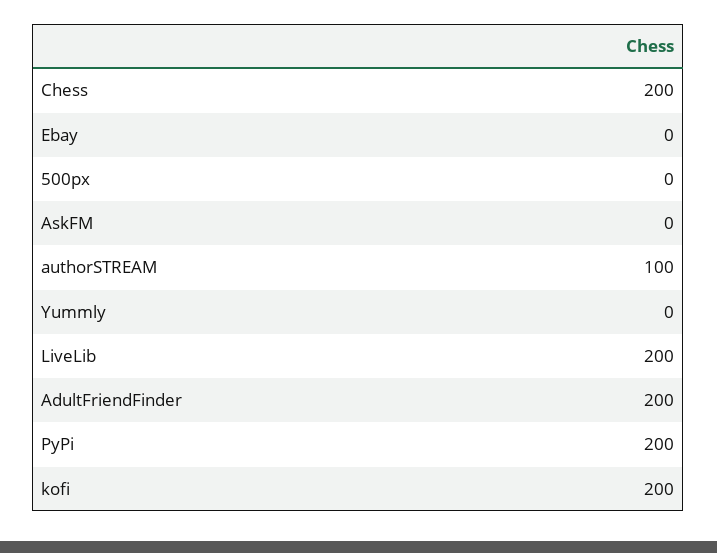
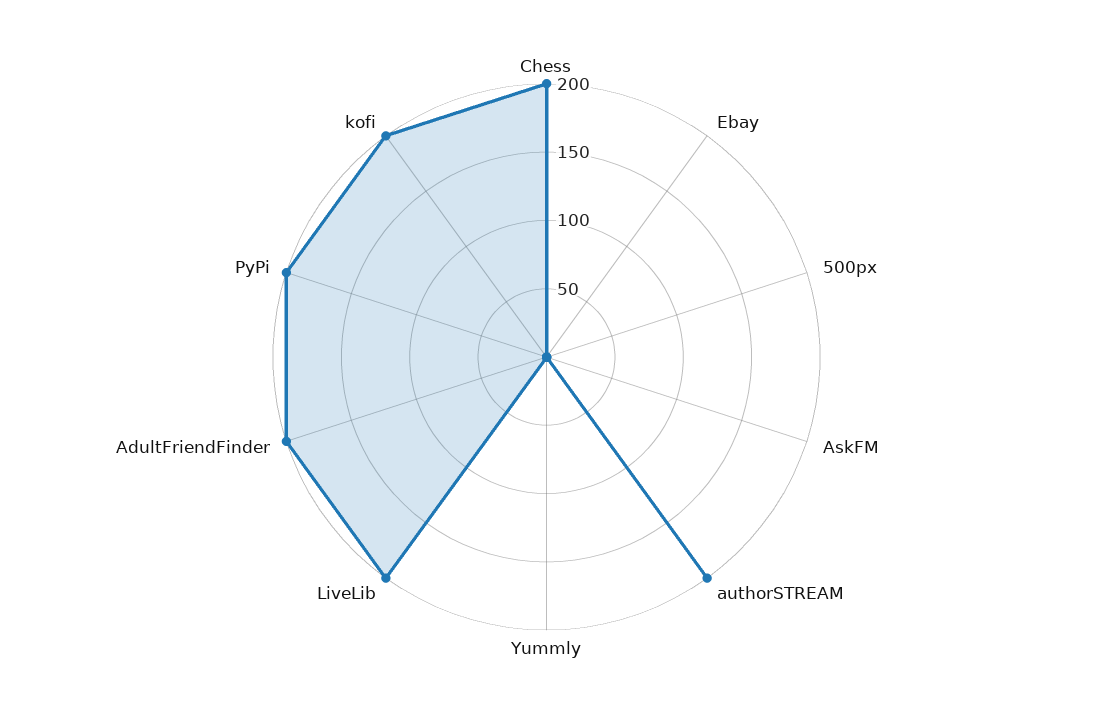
authorSTREAM: 100 -> 200

